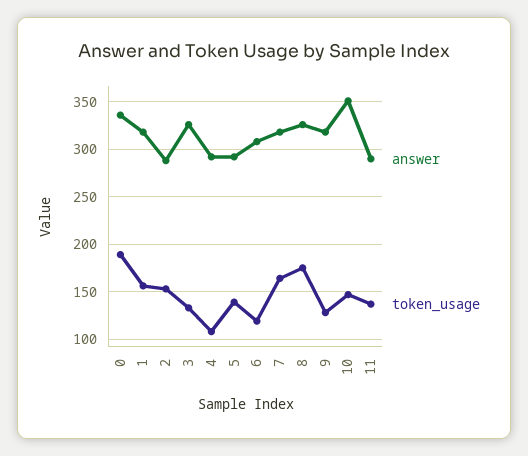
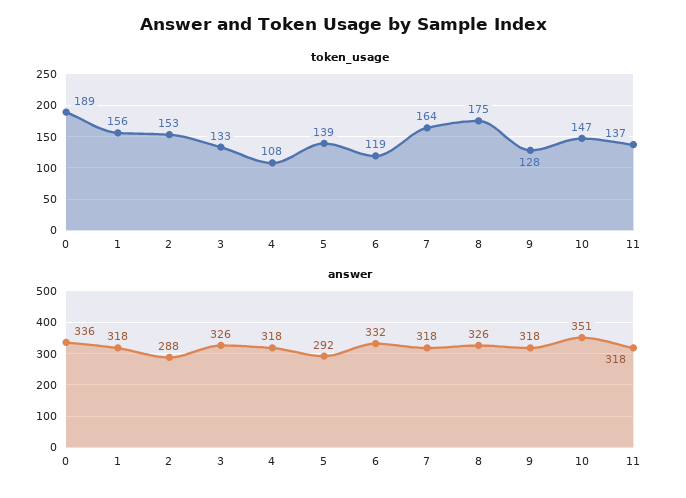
answer, 4: 290 -> 318
answer, 6: 310 -> 332
answer, 11: 290 -> 318

